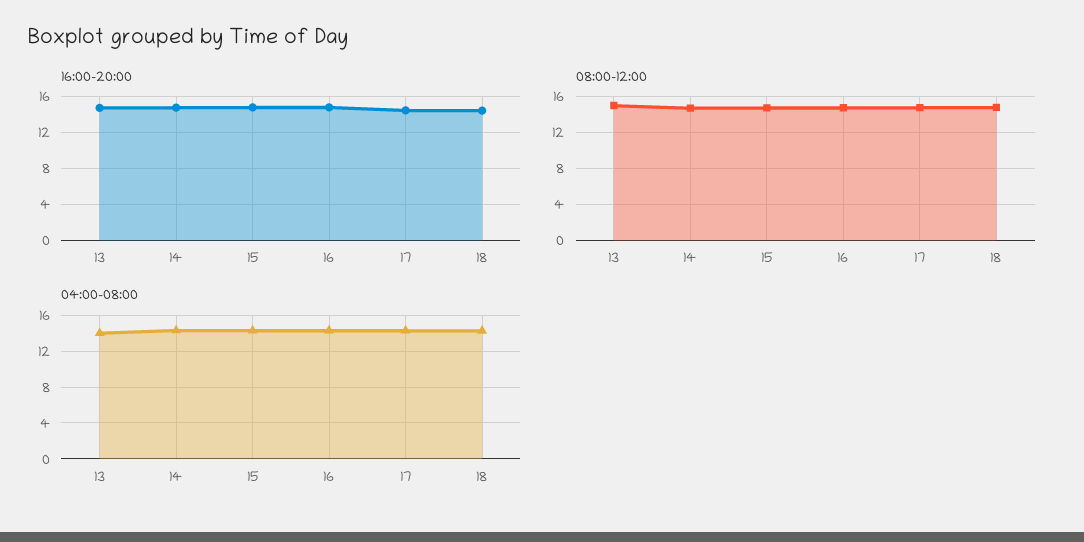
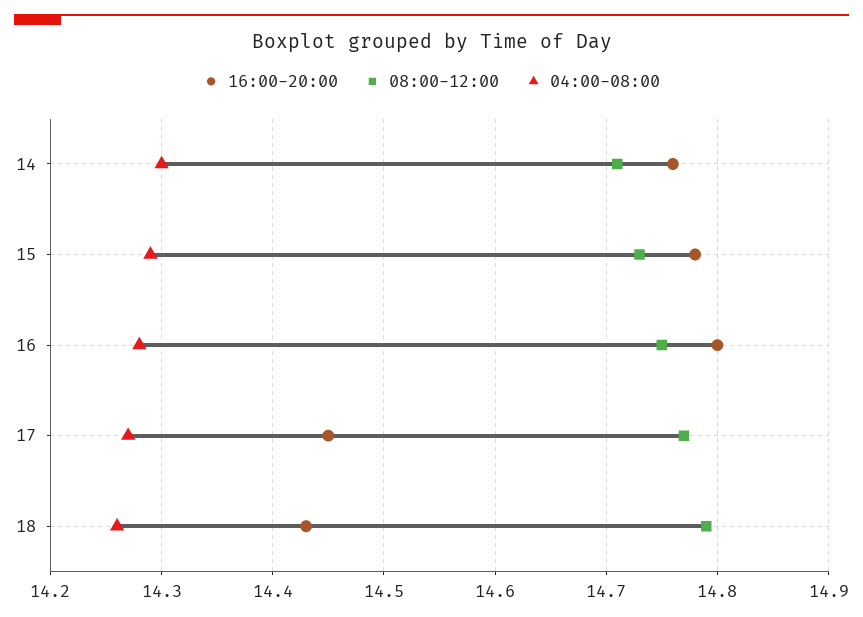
16:00-20:00, 13: 15 -> none
08:00-12:00, 13: 15 -> none
04:00-08:00, 13: 14 -> none

